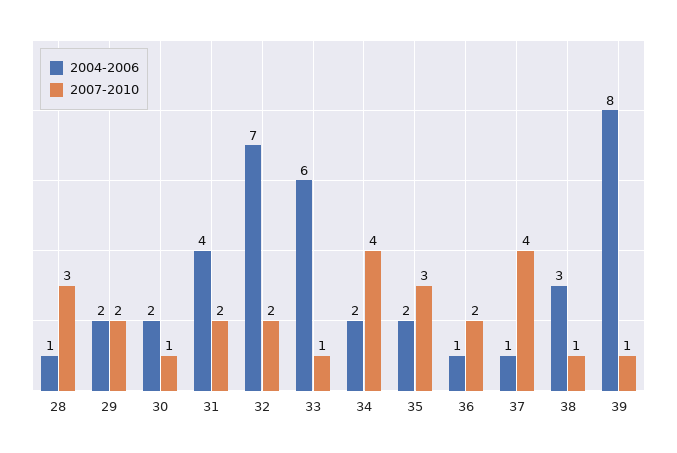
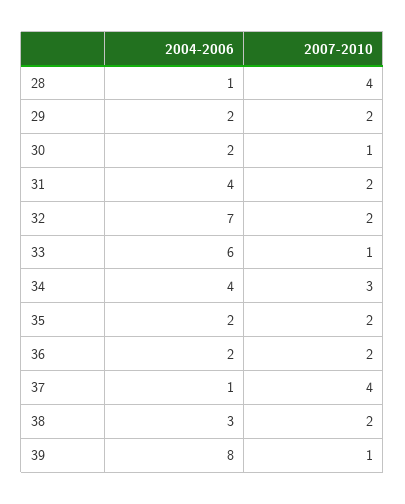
2007-2010, 28: 3 -> 4
2004-2006, 34: 2 -> 4
2007-2010, 34: 4 -> 3
2007-2010, 35: 3 -> 2
2004-2006, 36: 1 -> 2
2007-2010, 38: 1 -> 2

